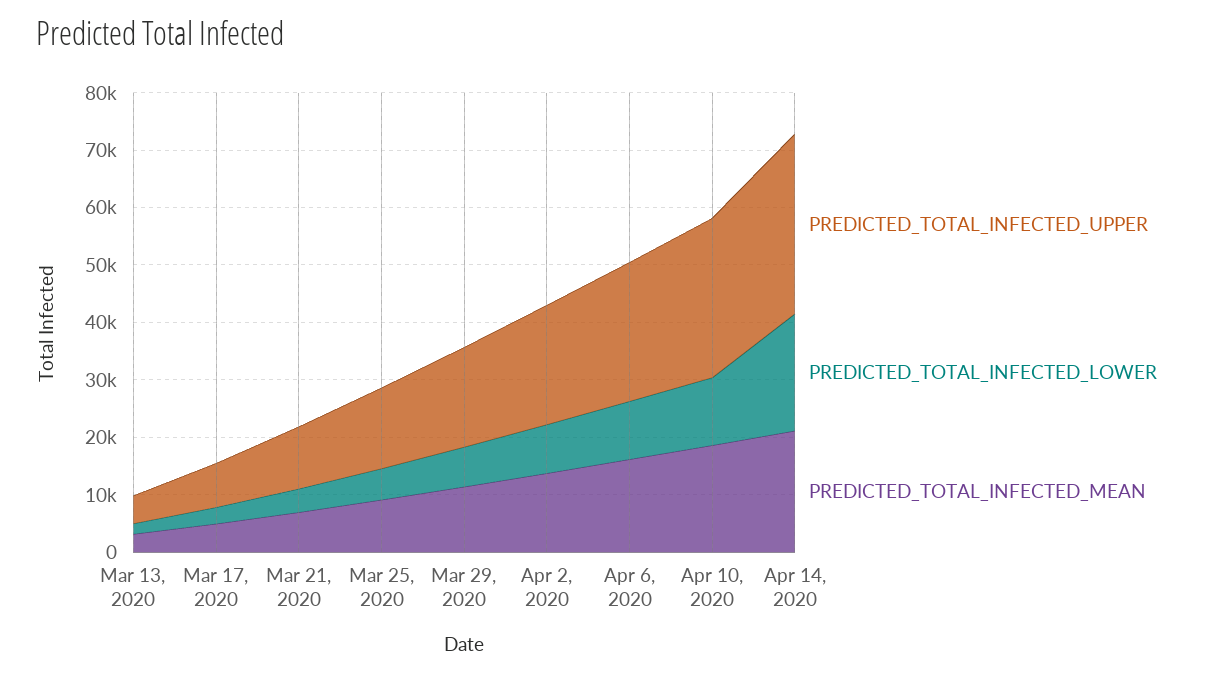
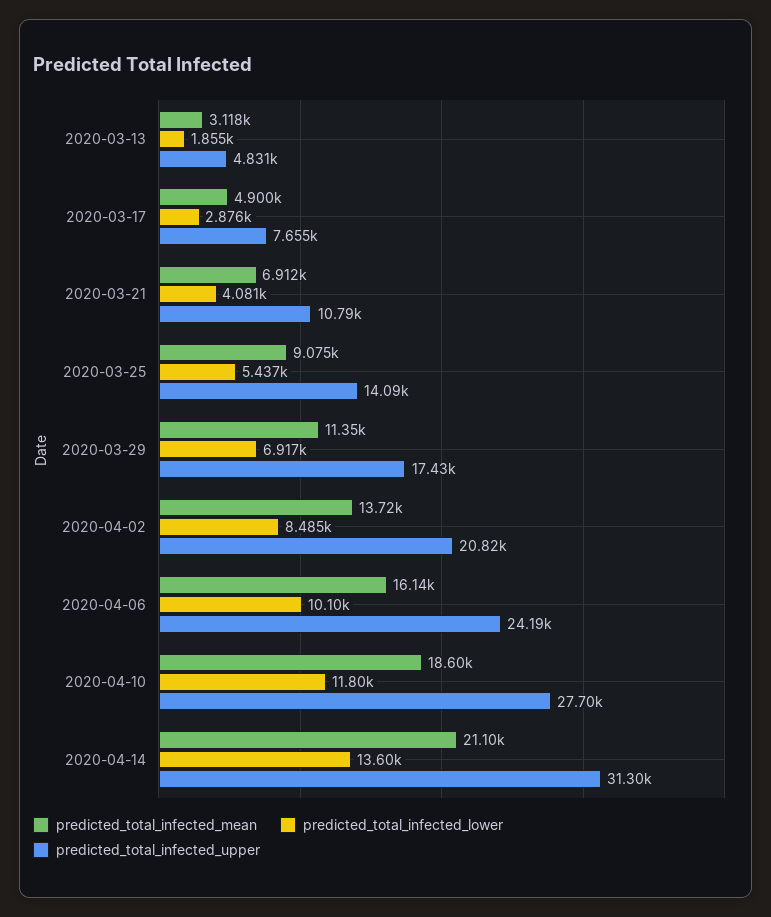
PREDICTED_TOTAL_INFECTED_LOWER, Apr 14, 2020: 20000 -> 13600

